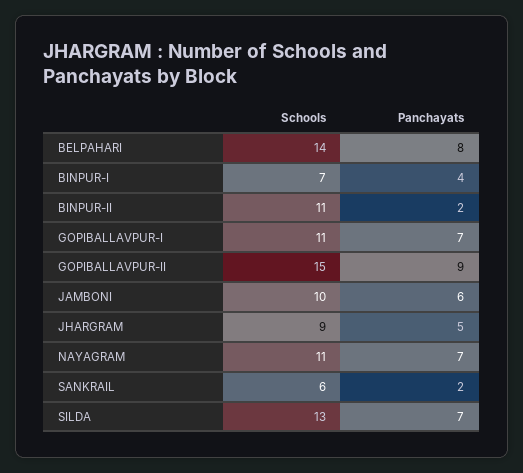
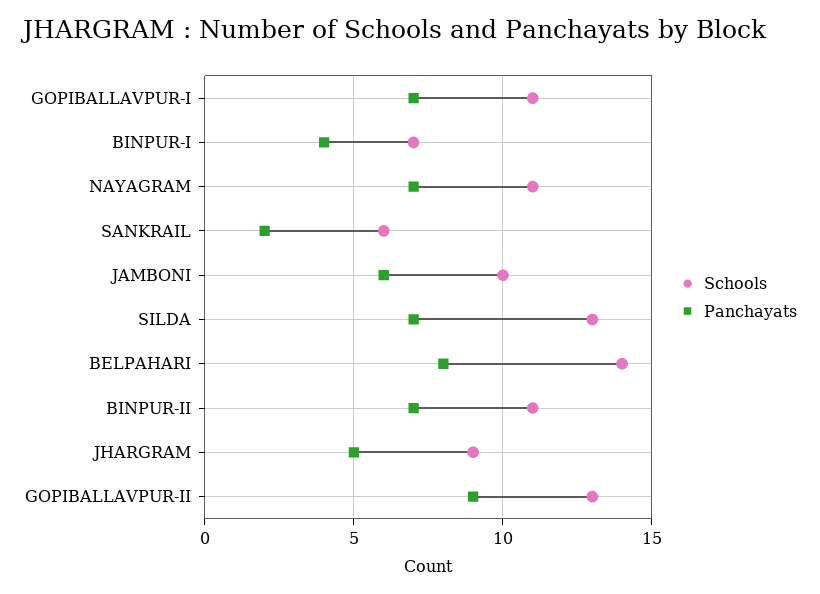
Panchayats, BINPUR-II: 2 -> 7
Schools, GOPIBALLAVPUR-II: 15 -> 13

